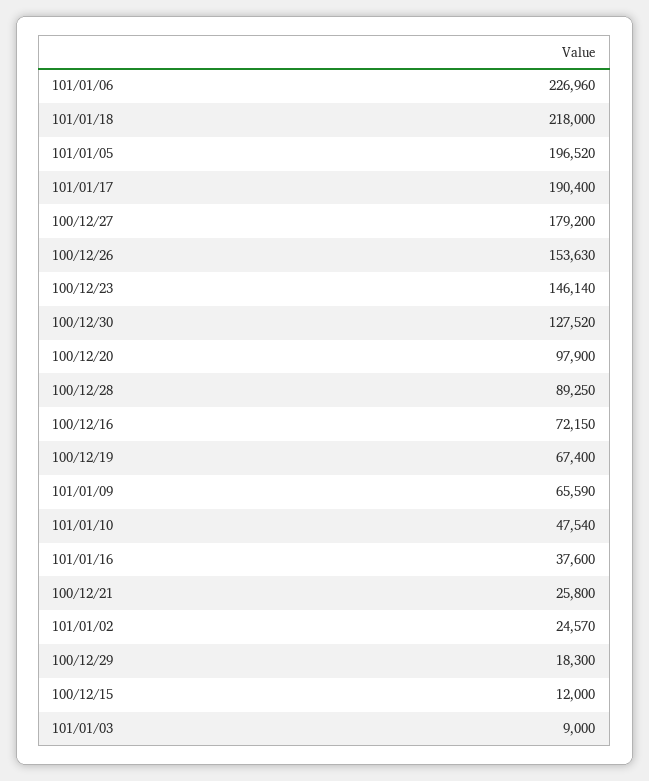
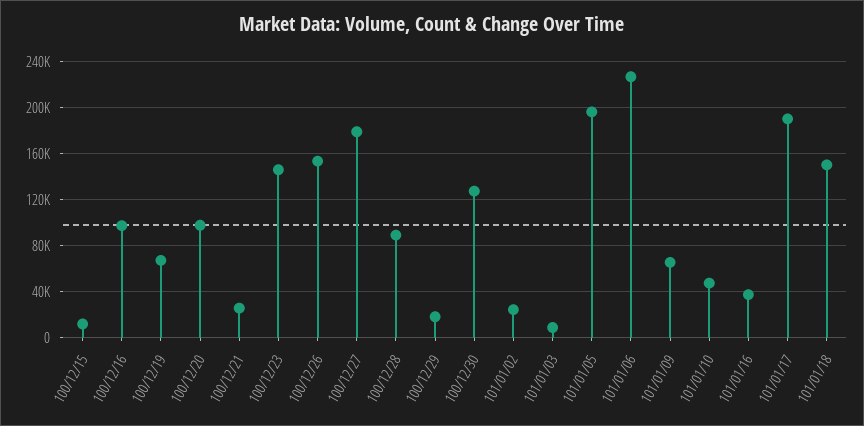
101/01/18: 218000 -> 150000
100/12/16: 72150 -> 100000

